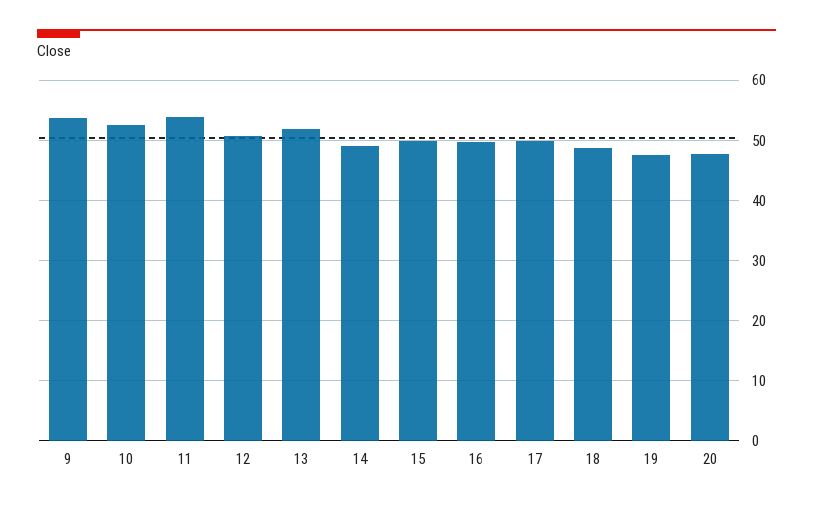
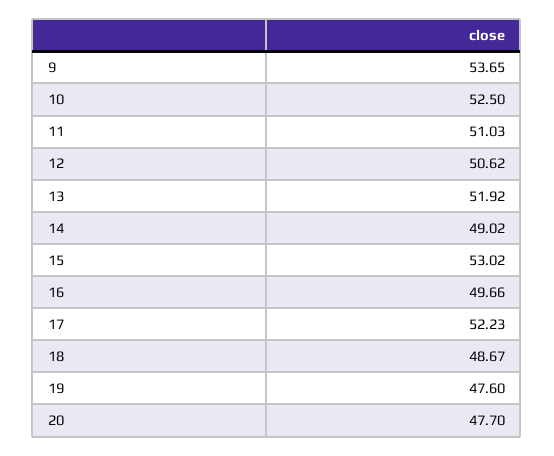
11: 54 -> 51.03
15: 50 -> 53.02
17: 50 -> 52.23

